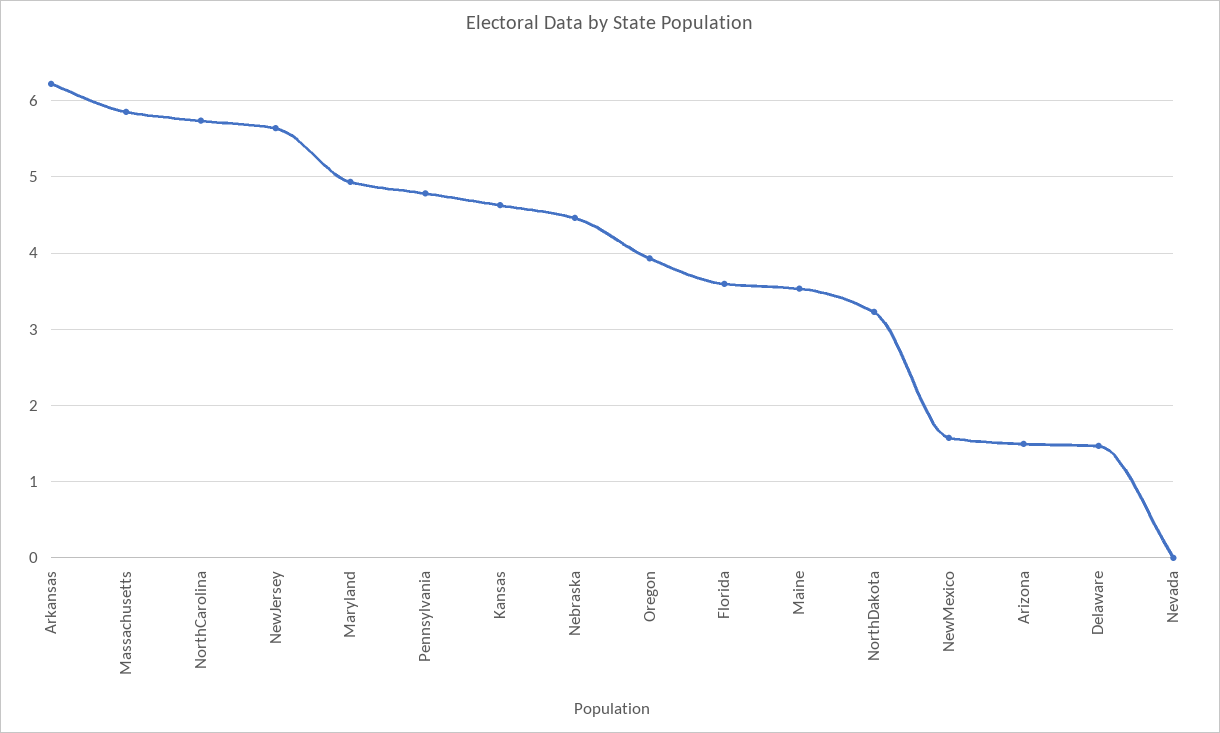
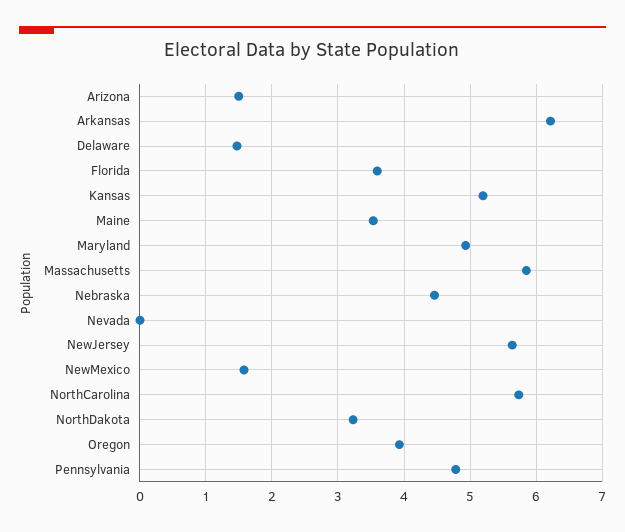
Kansas: 4.6 -> 5.2

